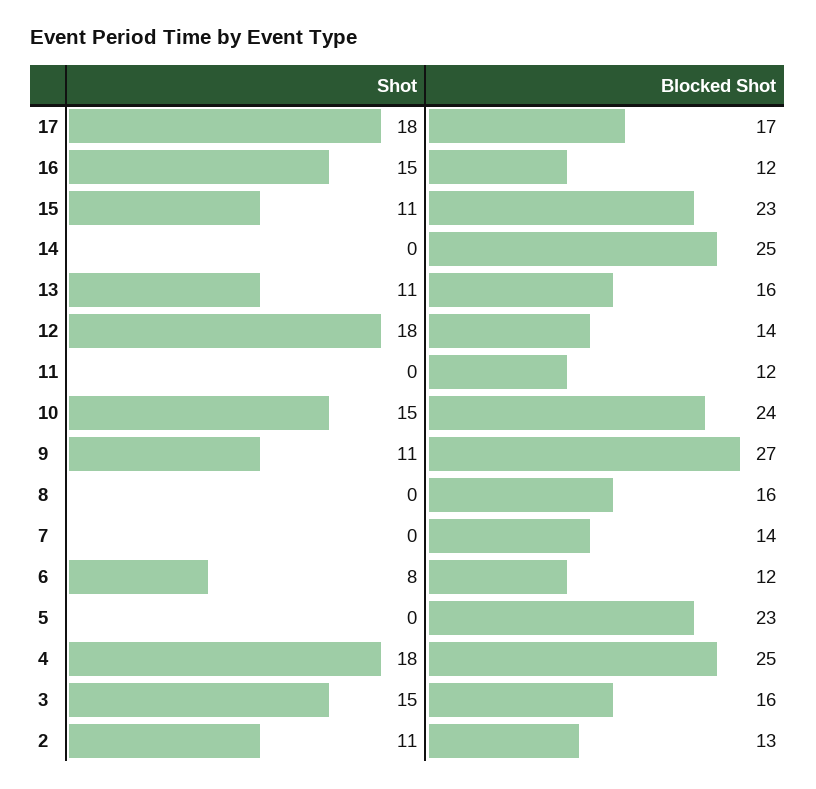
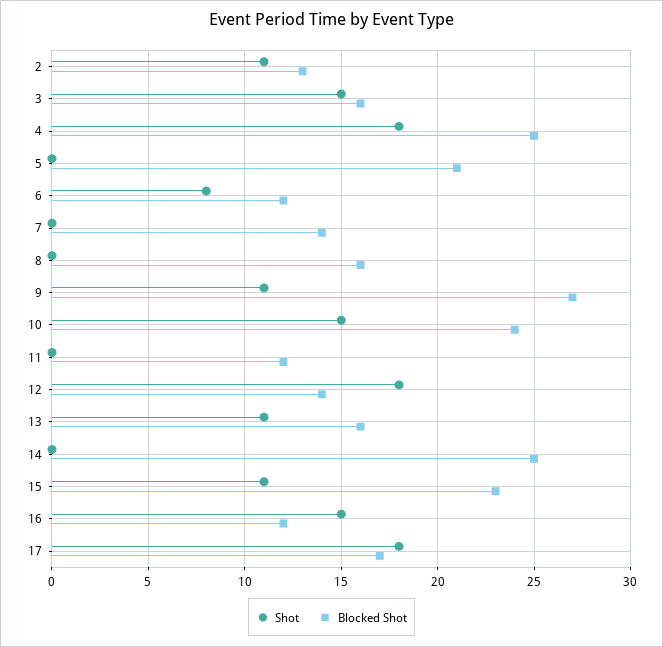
Blocked Shot, 5: 23 -> 21

